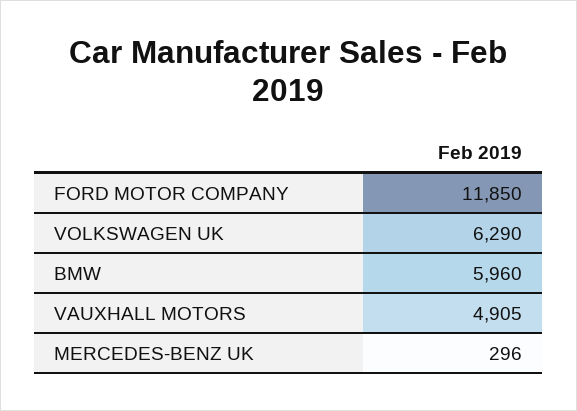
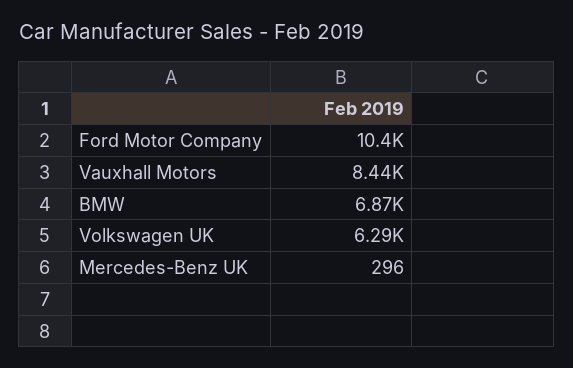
FORD MOTOR COMPANY: 11850 -> 10400
BMW: 5960 -> 6870
VAUXHALL MOTORS: 4905 -> 8440

